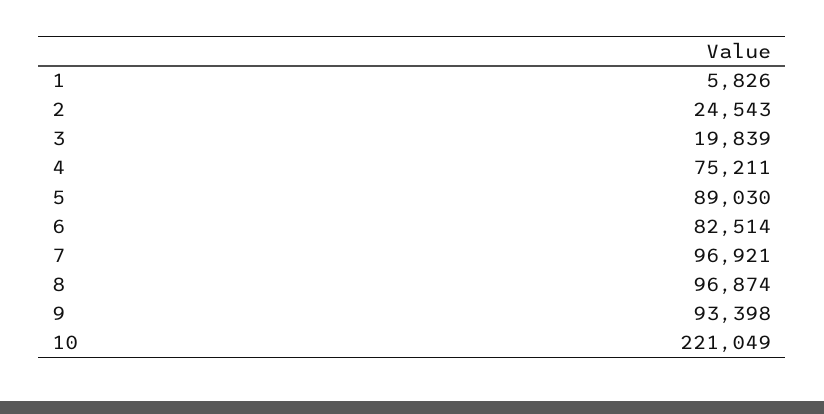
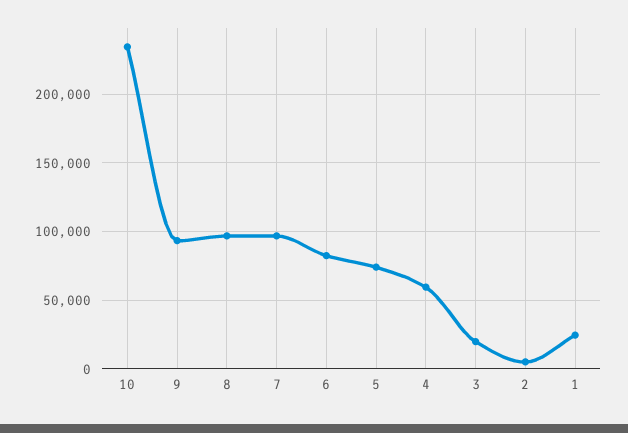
1: 5826 -> 25000
2: 24543 -> 5000
4: 75211 -> 60000
5: 89030 -> 75000
10: 221049 -> 235000

